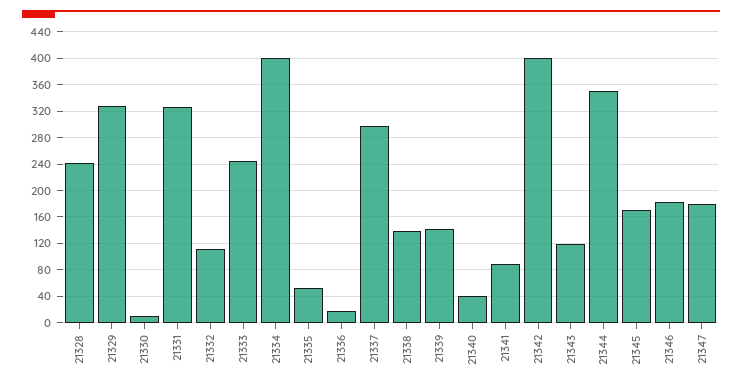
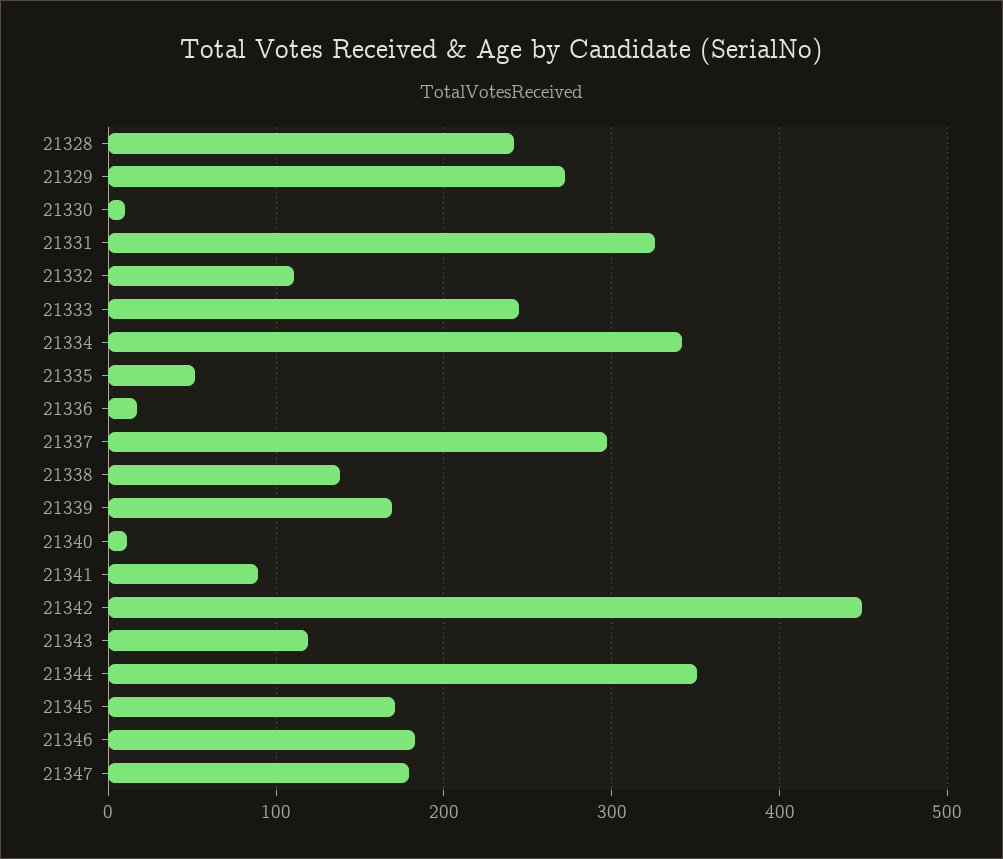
21329: 330 -> 270
21334: 400 -> 340
21339: 140 -> 170
21340: 40 -> 10
21342: 400 -> 450

